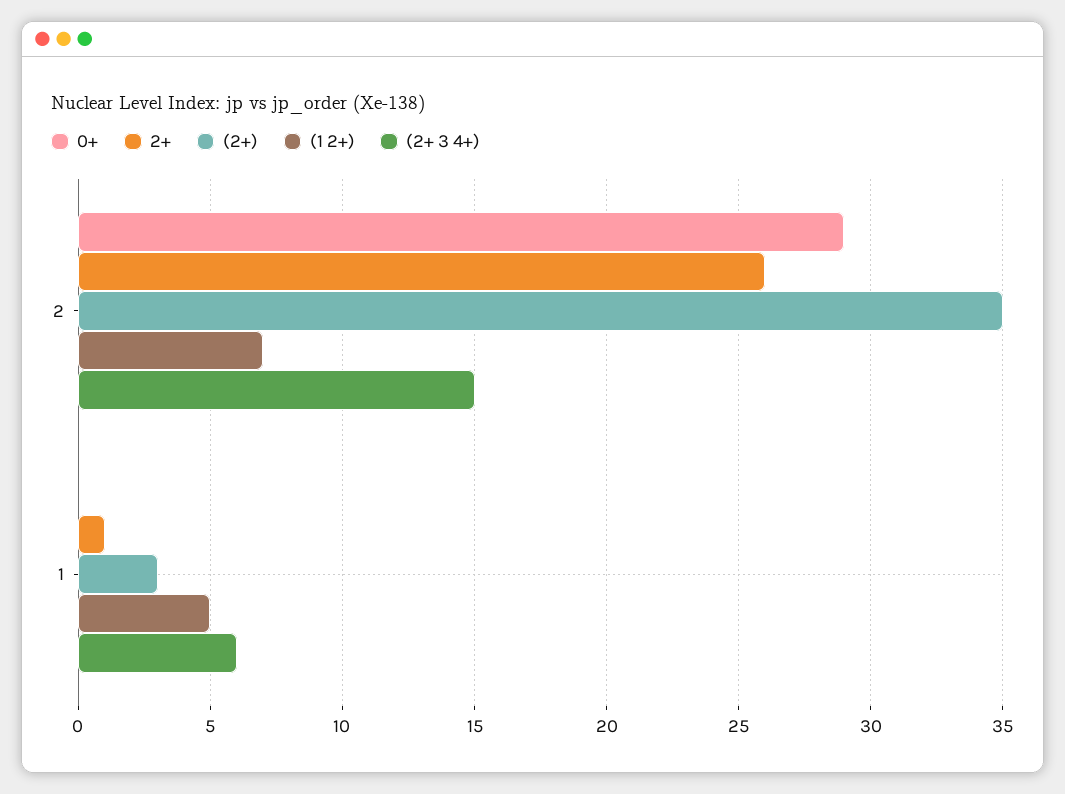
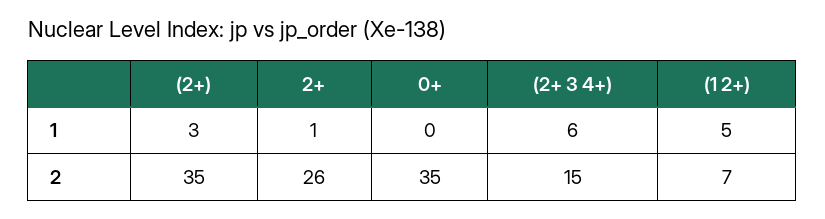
0+, 2: 29 -> 35

